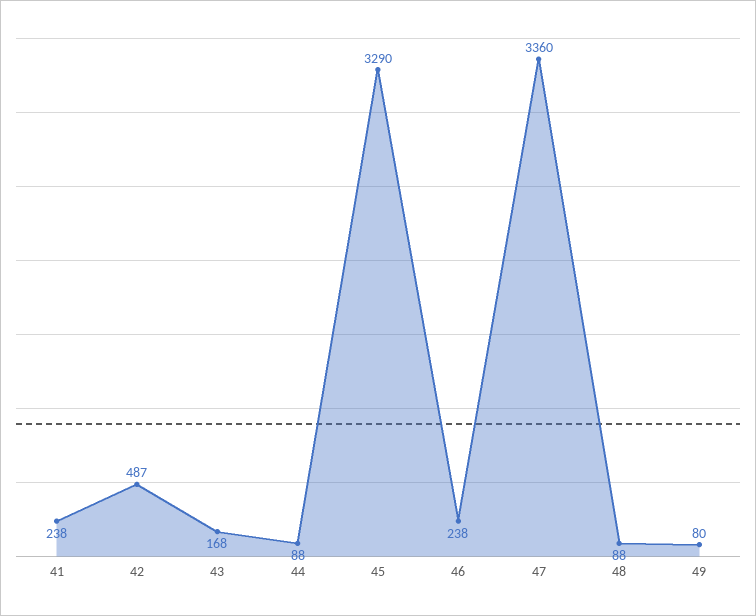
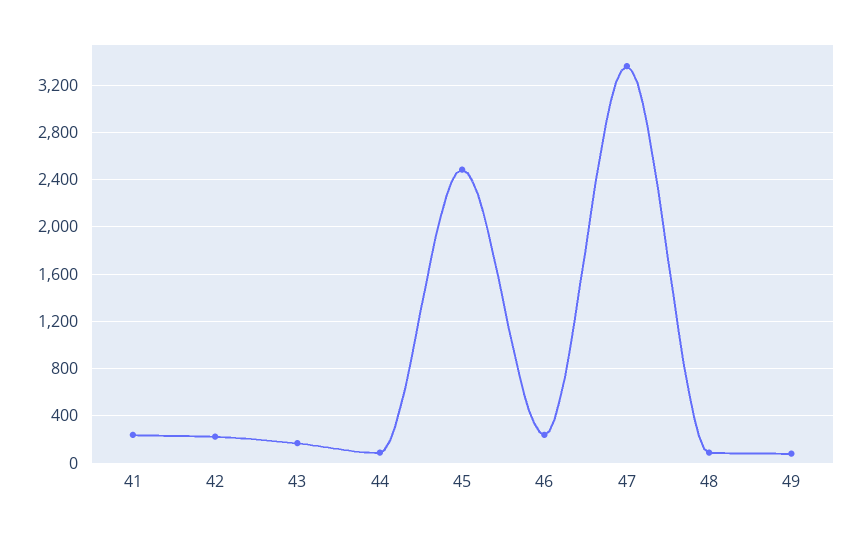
42: 487 -> 200
45: 3290 -> 2500

